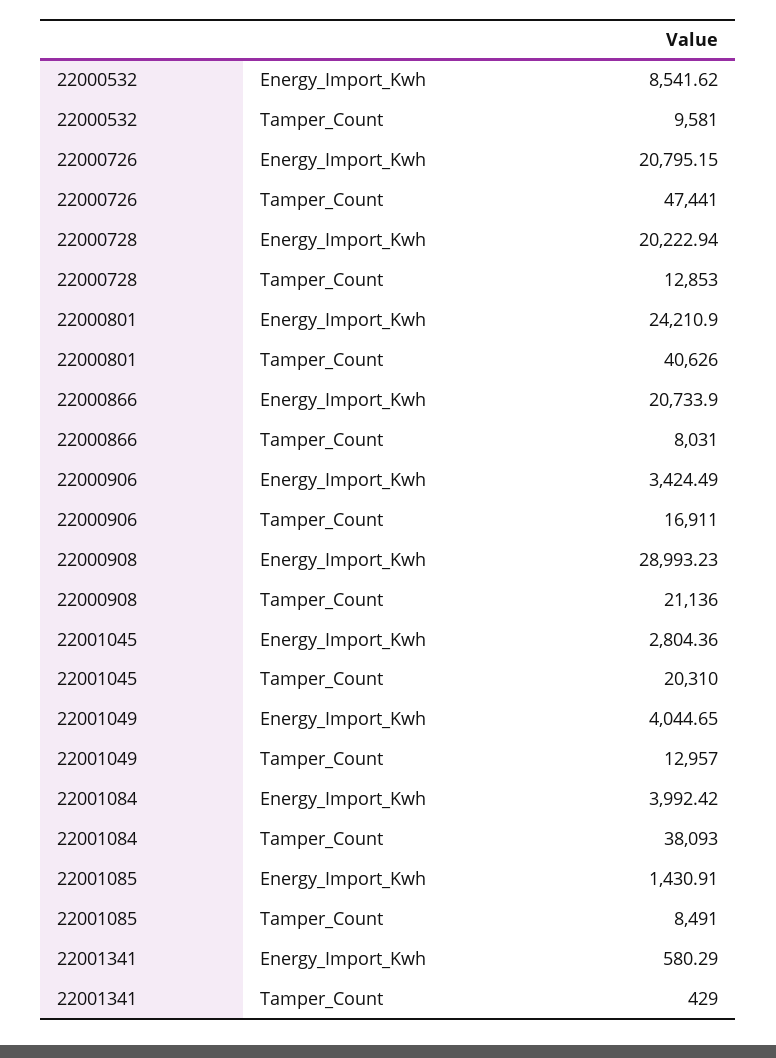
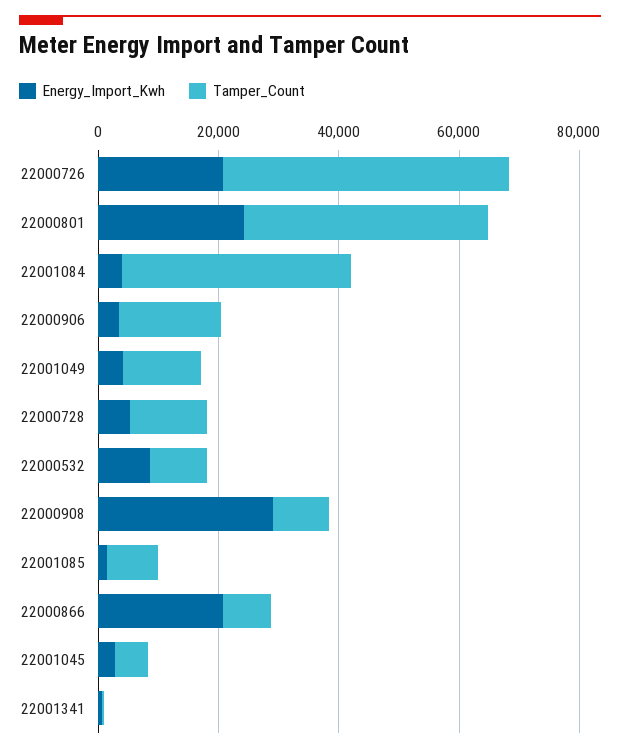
Energy_Import_Kwh, 22000728: 20222.94 -> 5000
Tamper_Count, 22000908: 21136 -> 10000
Tamper_Count, 22001045: 20310 -> 5000

